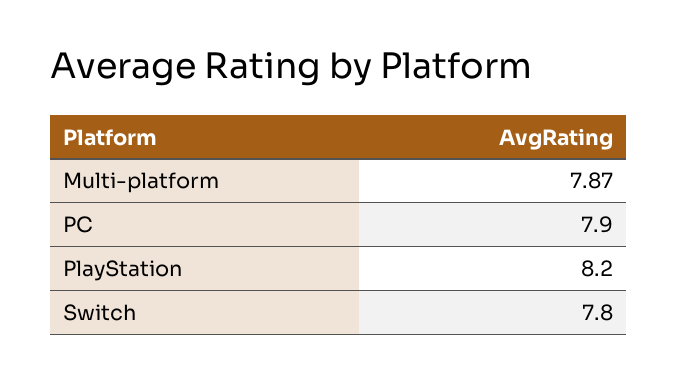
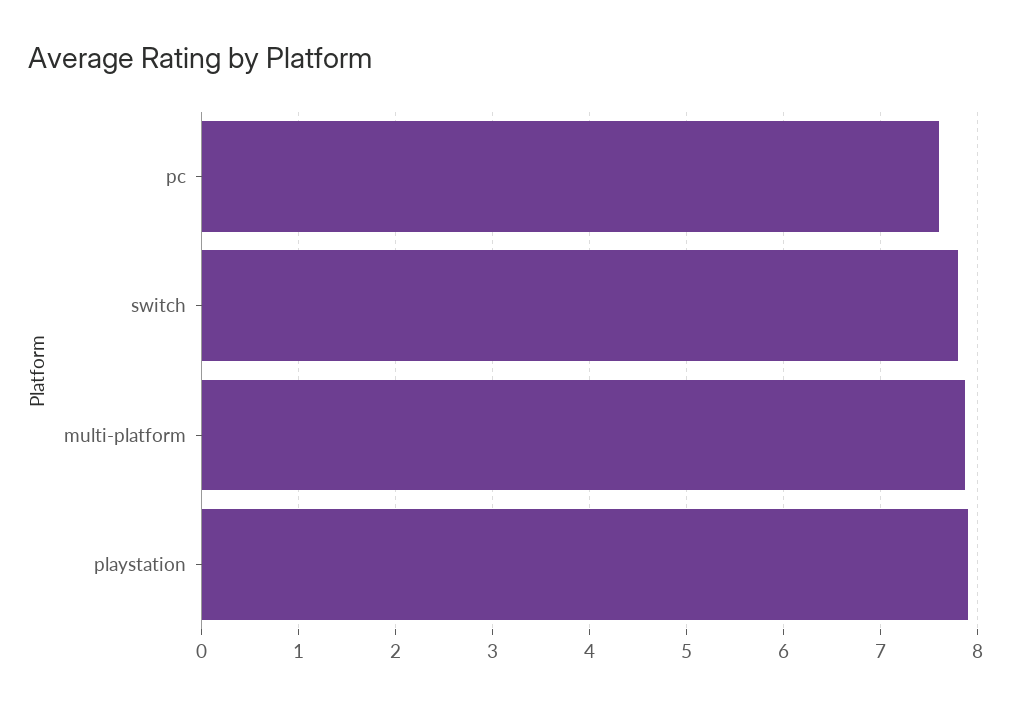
PC: 7.9 -> 7.6
PlayStation: 8.2 -> 7.9

